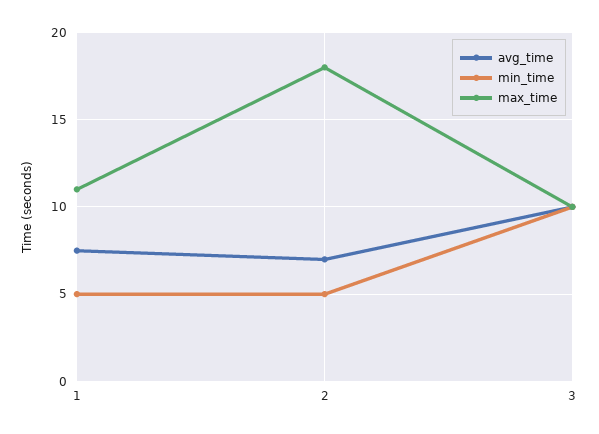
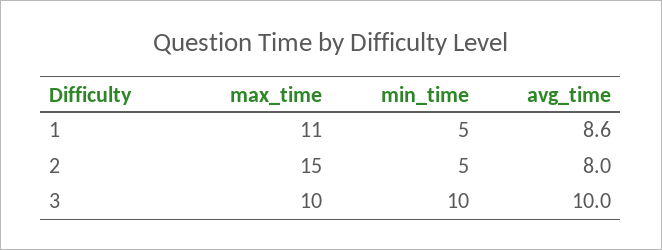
avg_time, 1: 7.5 -> 8.6
avg_time, 2: 7 -> 8
max_time, 2: 18 -> 15

